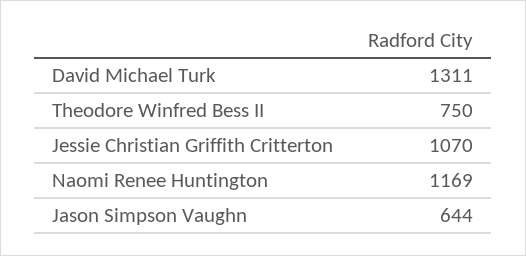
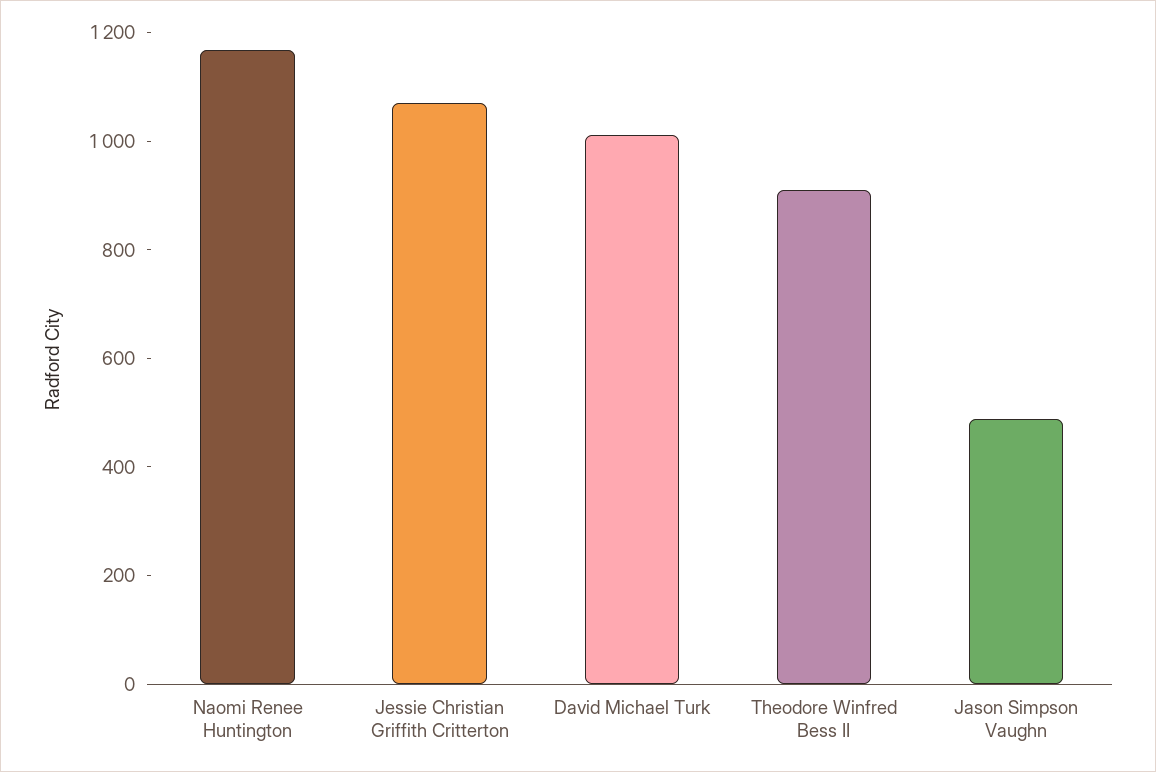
David Michael Turk: 1311 -> 1000
Theodore Winfred Bess II: 750 -> 900
Jason Simpson Vaughn: 644 -> 500

